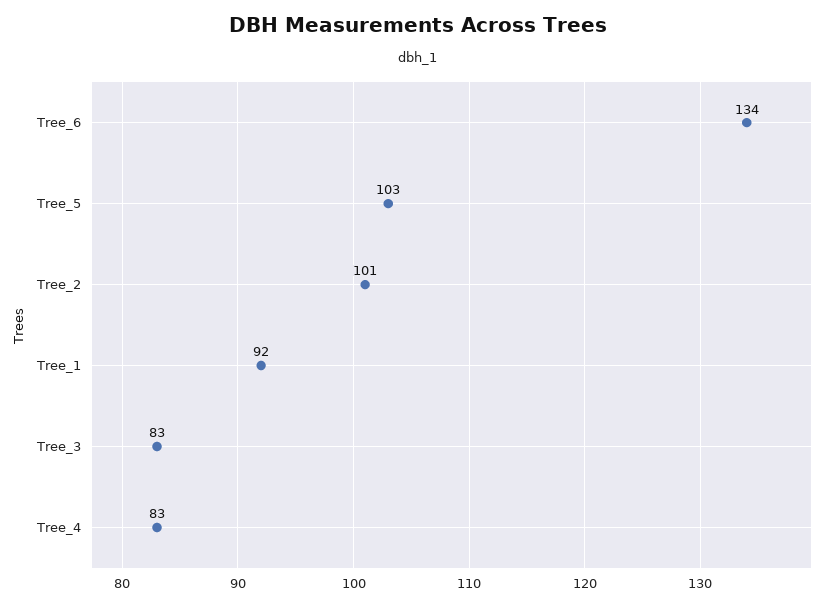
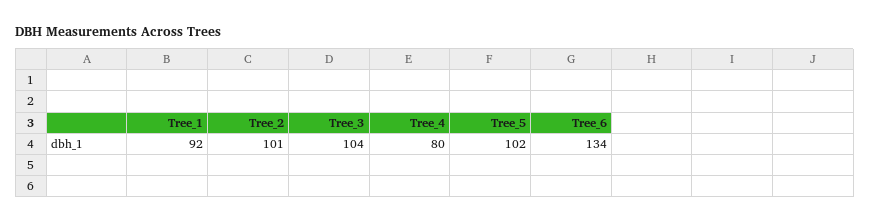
Tree_5: 103 -> 102
Tree_3: 83 -> 104
Tree_4: 83 -> 80

